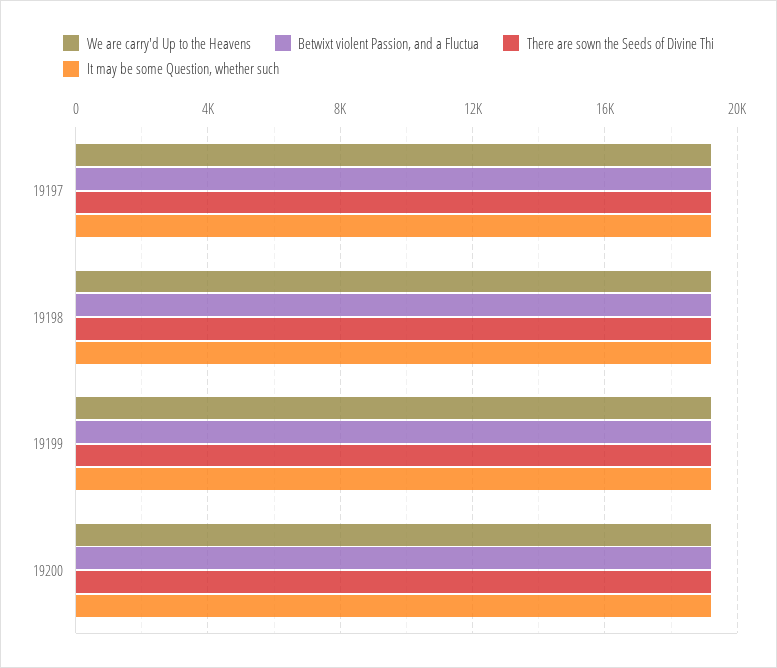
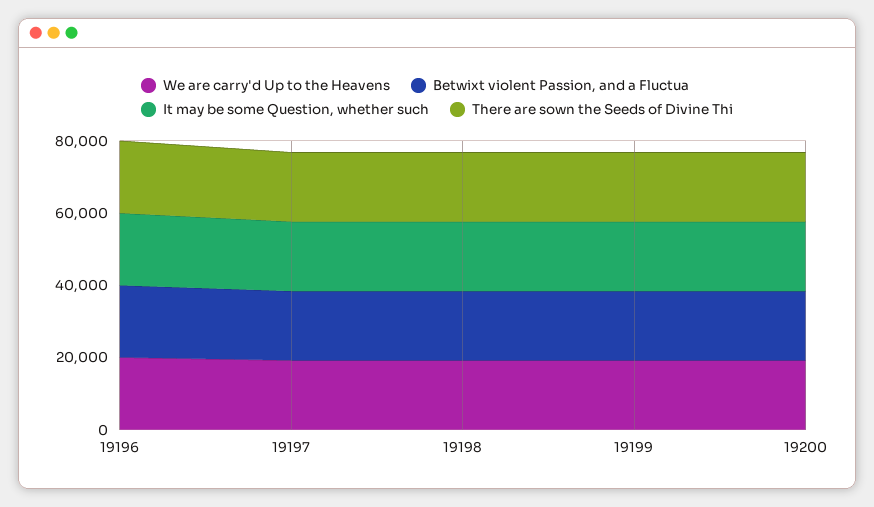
We are carry'd Up to the Heavens, 19196: none -> 20000
Betwixt violent Passion, and a Fluctua, 19196: none -> 20000
It may be some Question, whether such, 19196: none -> 20000
There are sown the Seeds of Divine Thi, 19196: none -> 20000

